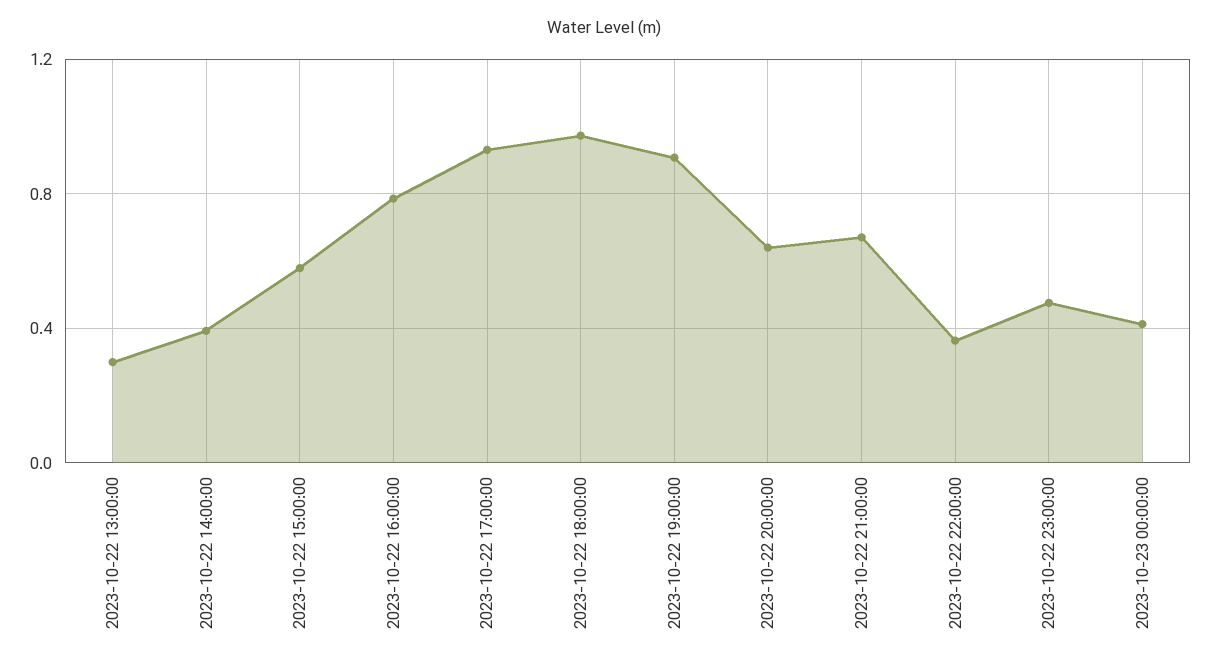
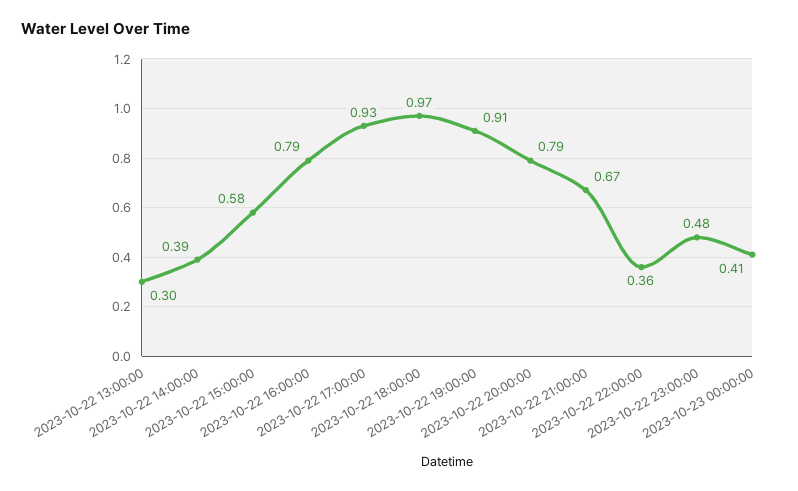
2023-10-22 20:00:00: 0.65 -> 0.79

